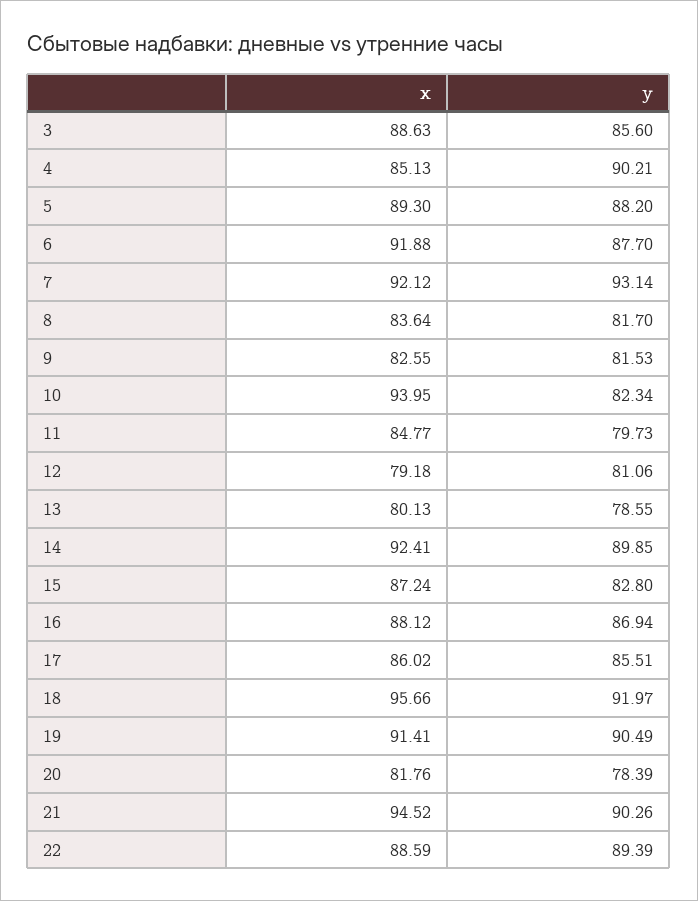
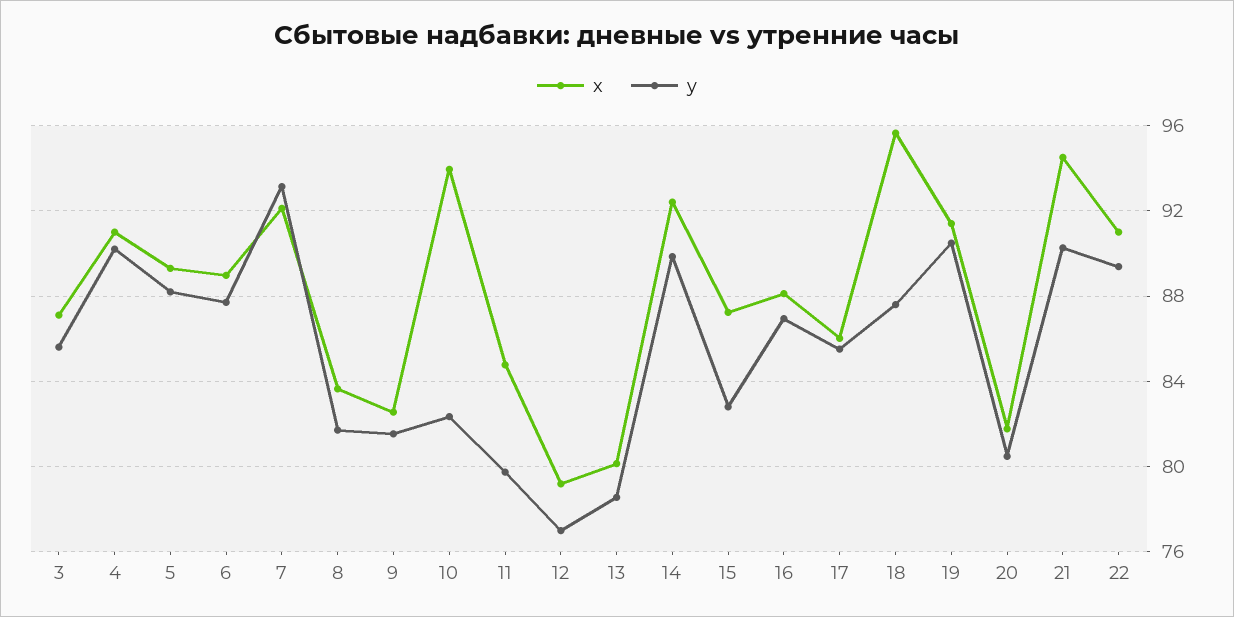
x, 3: 88.63 -> 87
x, 4: 85.13 -> 91
x, 6: 91.88 -> 89
y, 12: 81.06 -> 77
y, 18: 91.97 -> 87.5
y, 20: 78.39 -> 80.5
x, 22: 88.59 -> 91

